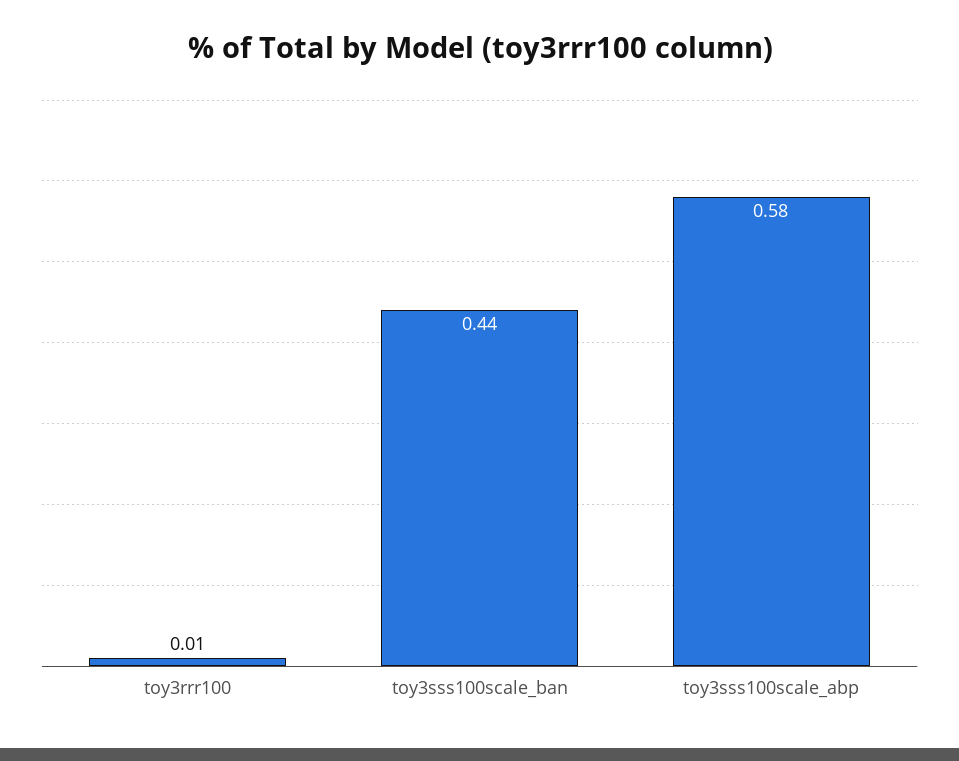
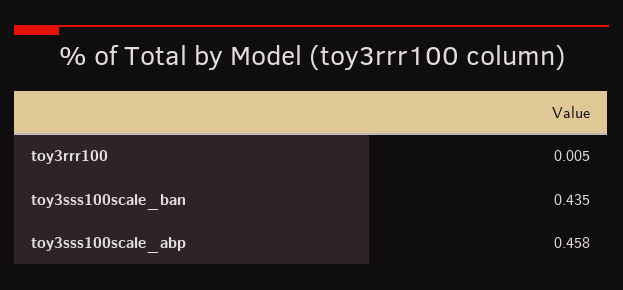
toy3sss100scale_abp: 0.58 -> 0.458

